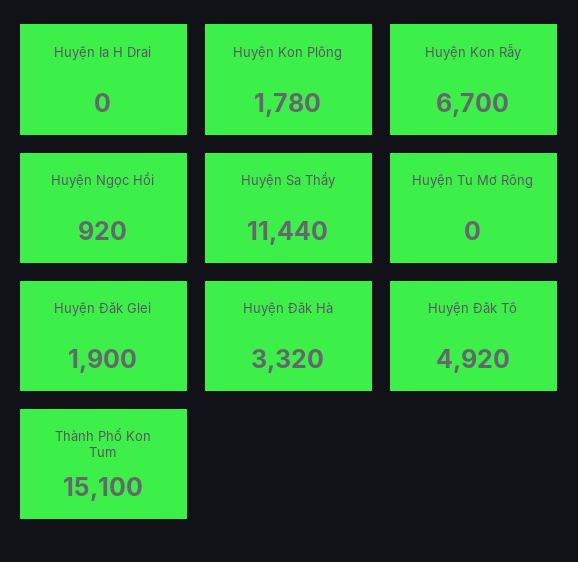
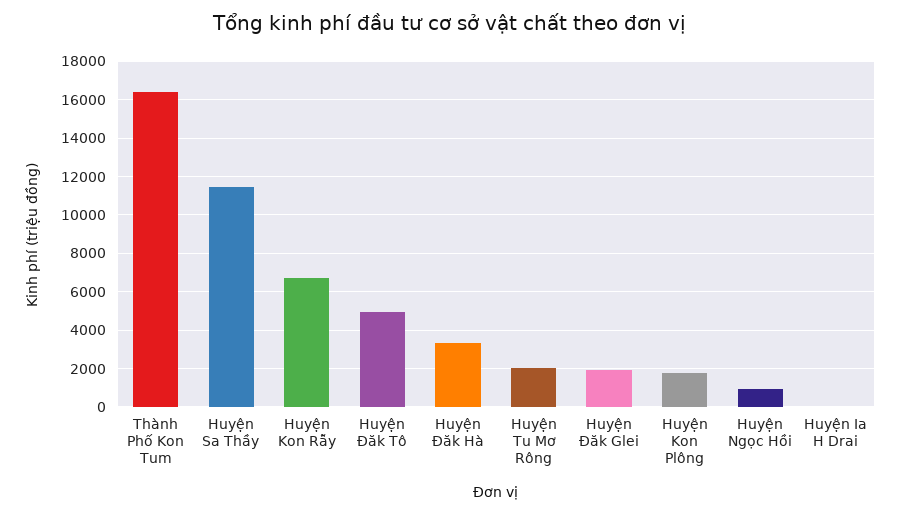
Huyện Tu Mơ Rông: 0 -> 2000
Thành Phố Kon Tum: 15100 -> 16500

